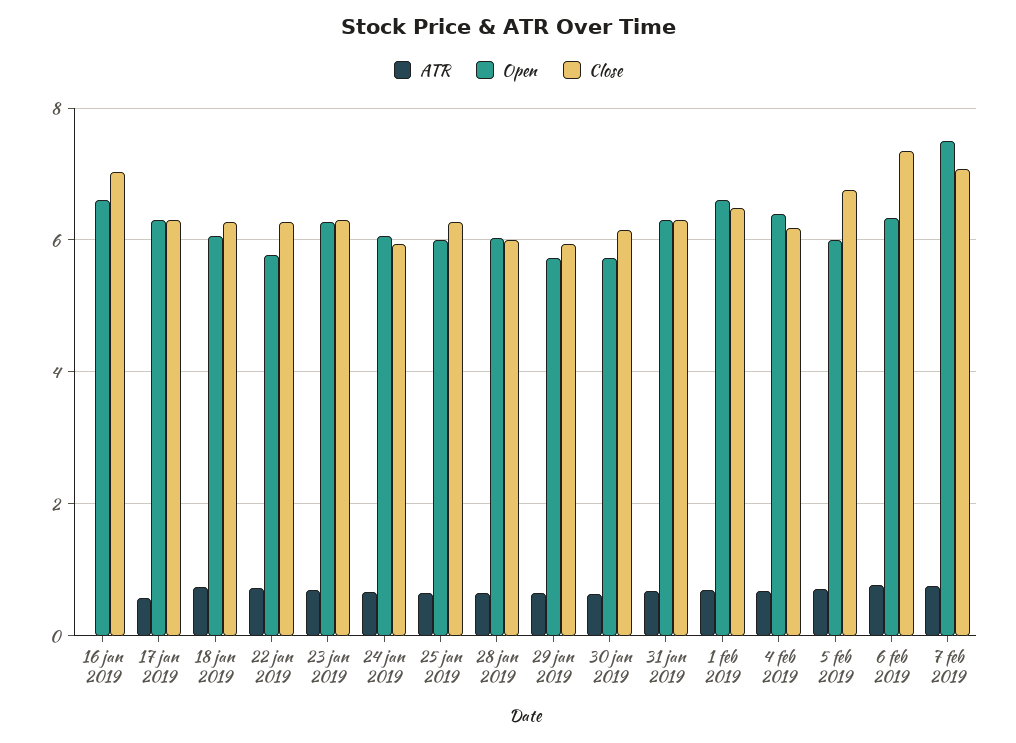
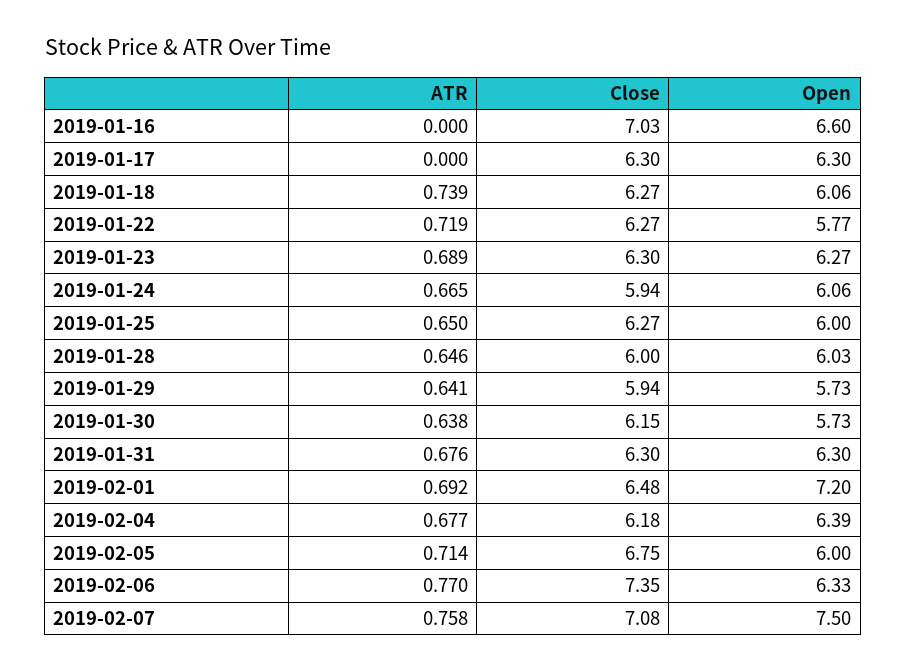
ATR, 17 jan 2019: 0.6 -> 0
Open, 1 feb 2019: 6.6 -> 7.2

